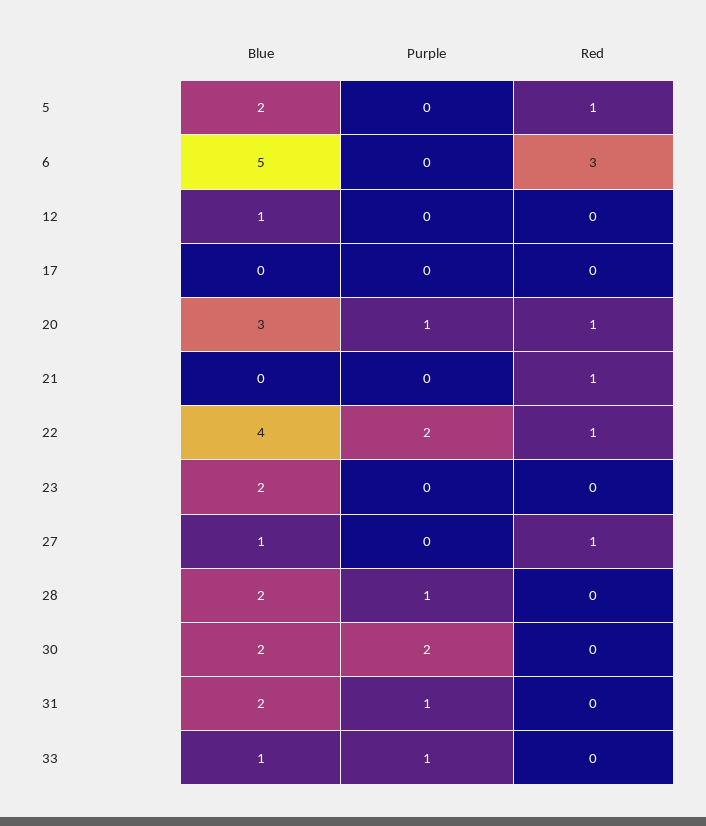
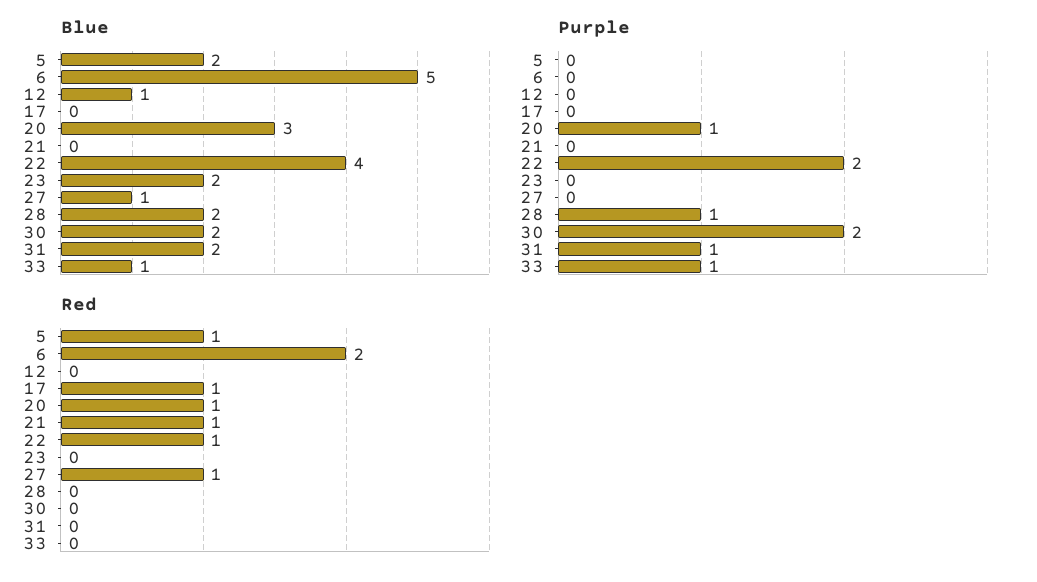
Red, 6: 3 -> 2
Red, 17: 0 -> 1

